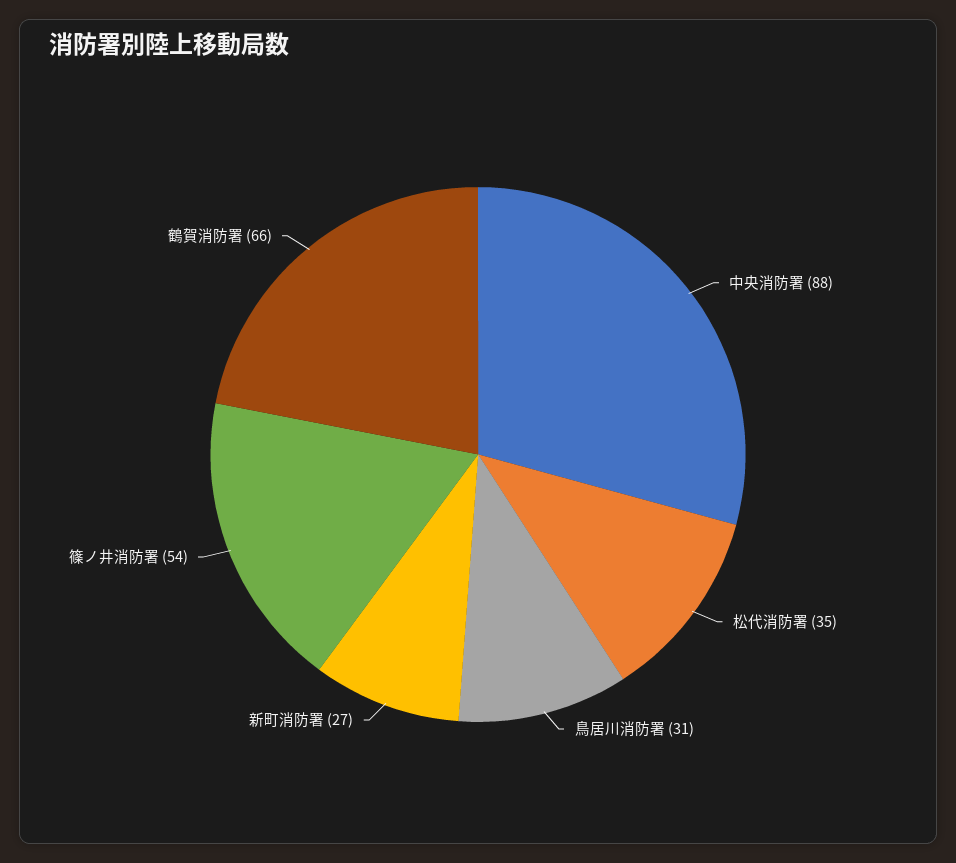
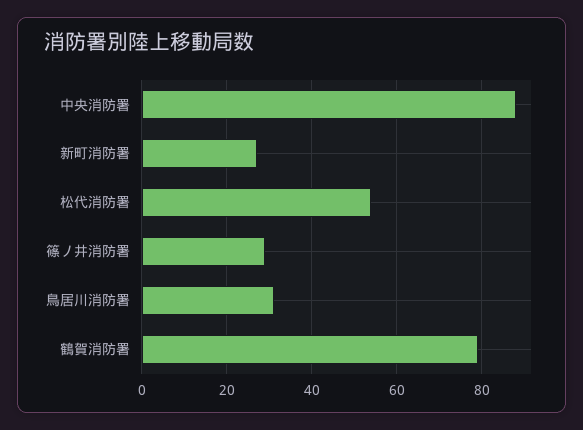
松代消防署: 35 -> 55
篠ノ井消防署: 54 -> 30
鶴賀消防署: 66 -> 80

